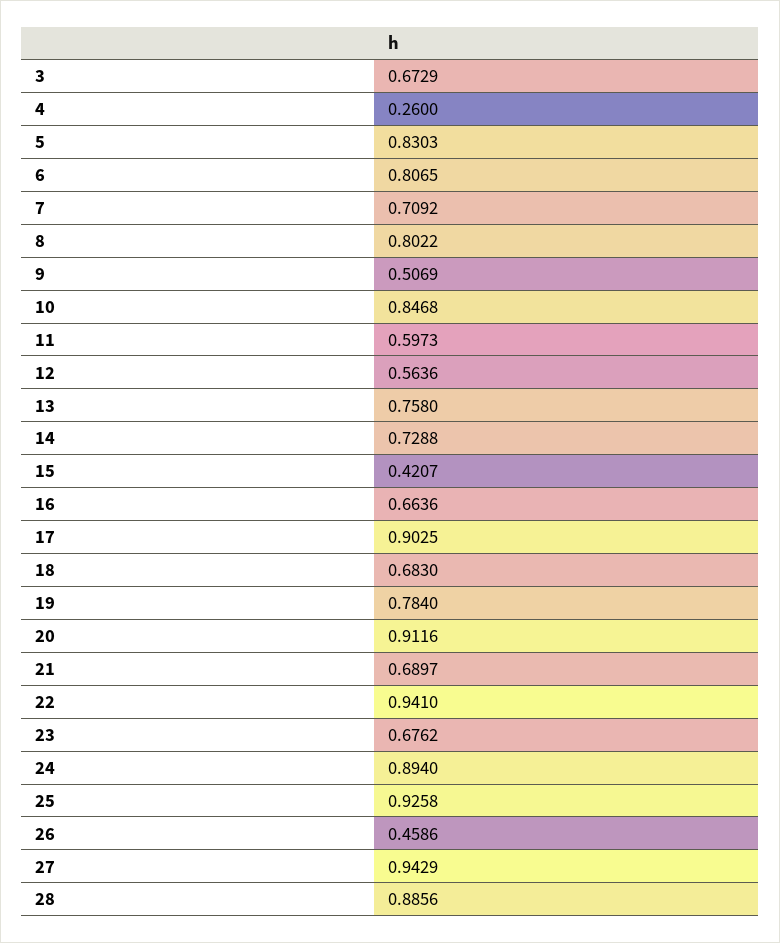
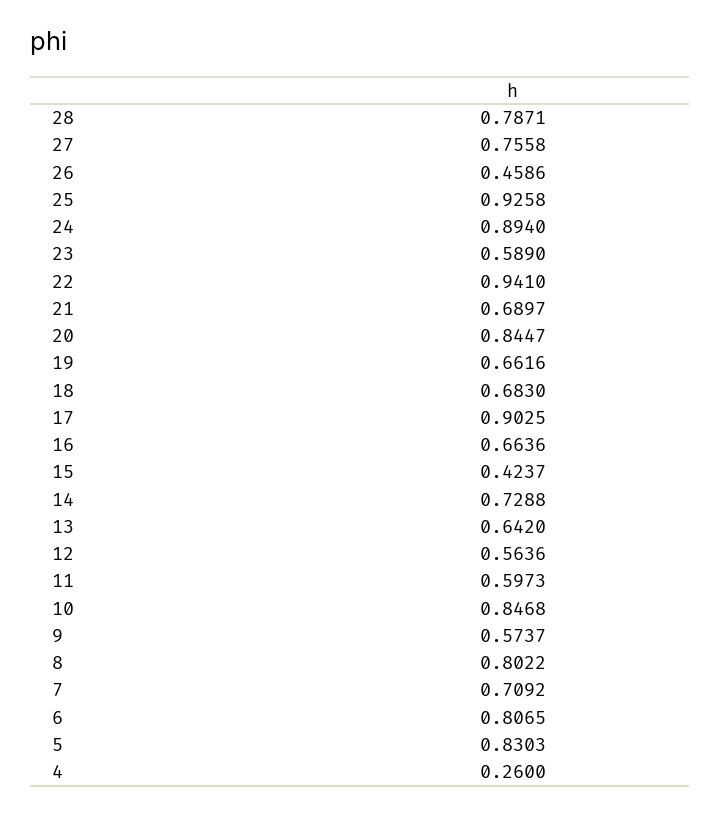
3: 0.6729 -> none
9: 0.5069 -> 0.5737
13: 0.758 -> 0.642
15: 0.4207 -> 0.4237
19: 0.784 -> 0.6616
20: 0.9116 -> 0.8447
23: 0.6762 -> 0.589
27: 0.9429 -> 0.7558
28: 0.8856 -> 0.7871

